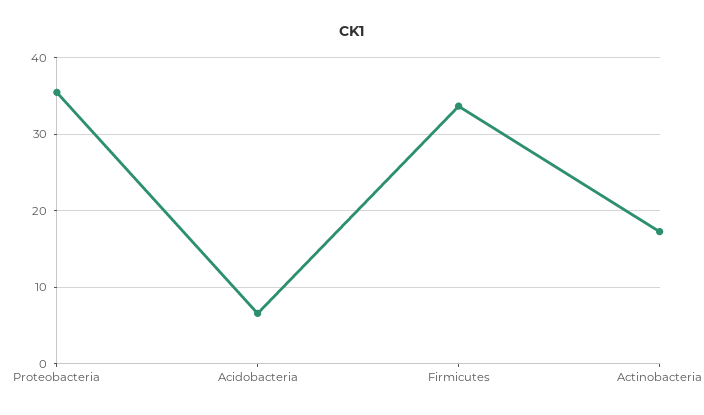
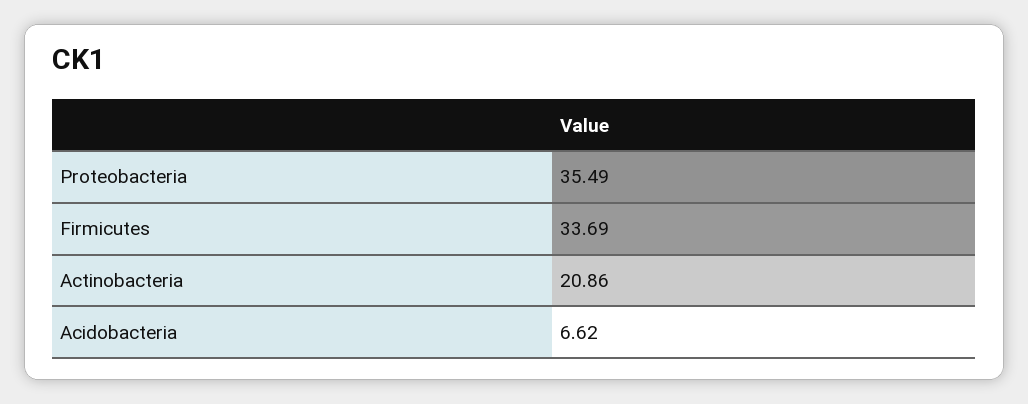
Actinobacteria: 17 -> 20.86

